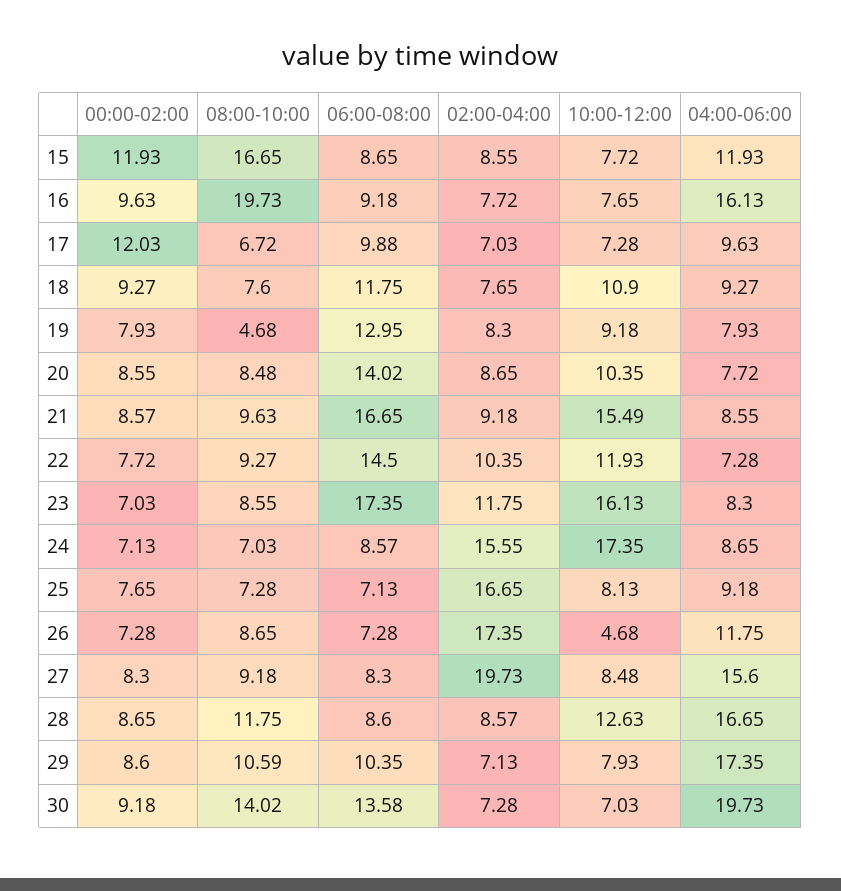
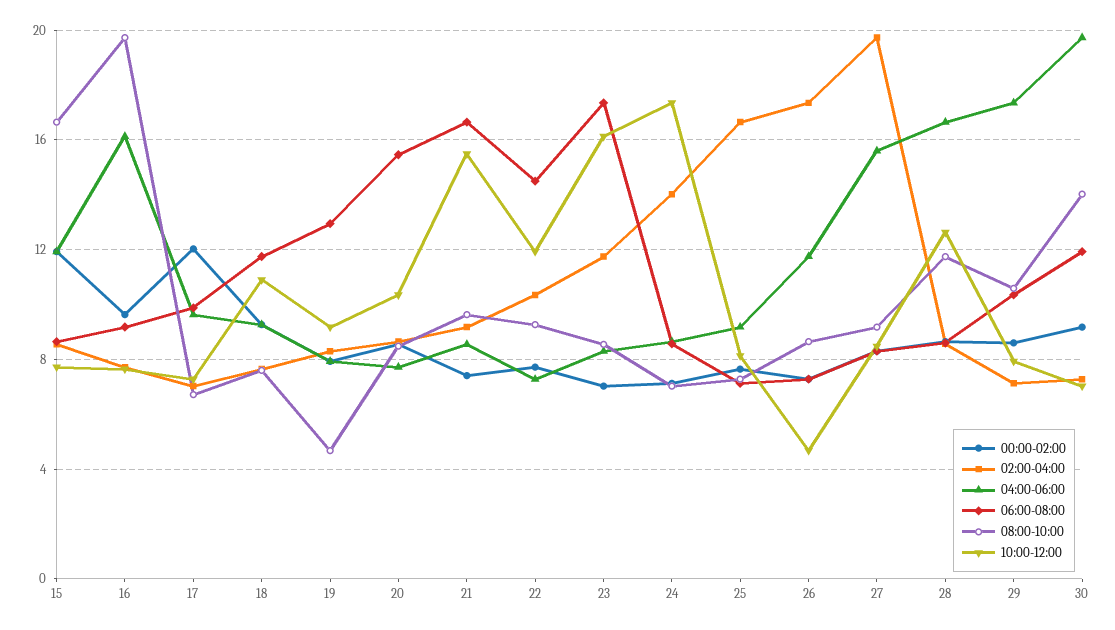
06:00-08:00, 20: 14.02 -> 15.5
00:00-02:00, 21: 8.57 -> 7.5
02:00-04:00, 24: 15.55 -> 14
06:00-08:00, 30: 13.58 -> 12

